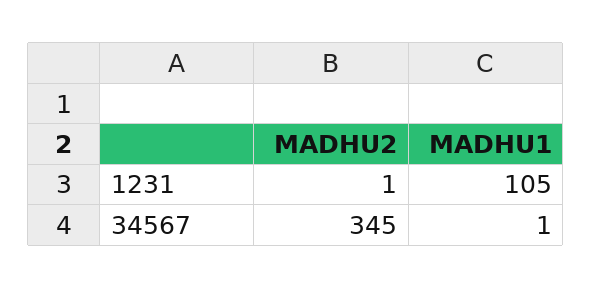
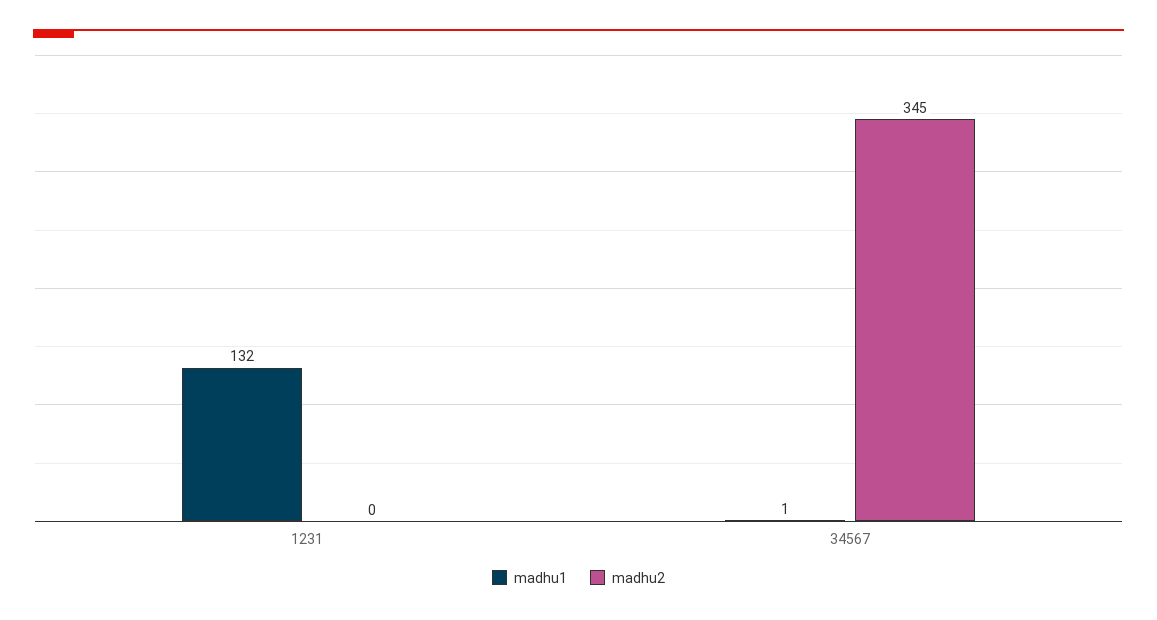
MADHU2, 1231: 1 -> 0
MADHU1, 1231: 105 -> 132

